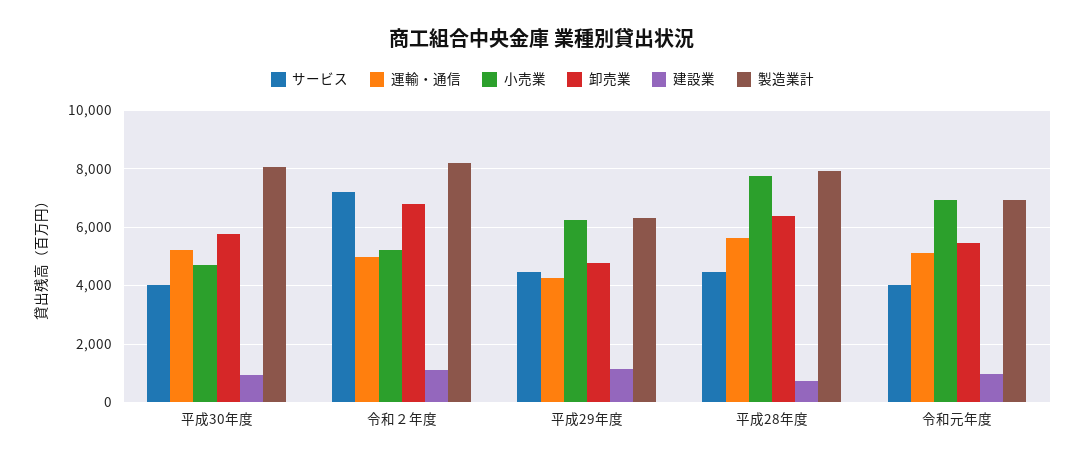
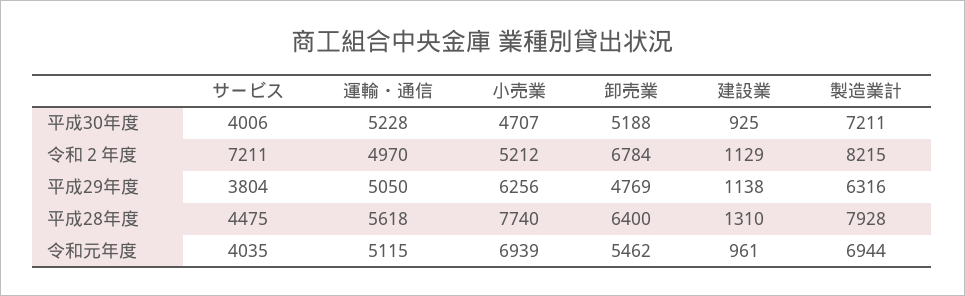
卸売業, 平成30年度: 5750 -> 5188
製造業計, 平成30年度: 8000 -> 7211
サービス, 平成29年度: 4500 -> 3804
運輸・通信, 平成29年度: 4250 -> 5050
建設業, 平成28年度: 750 -> 1310

